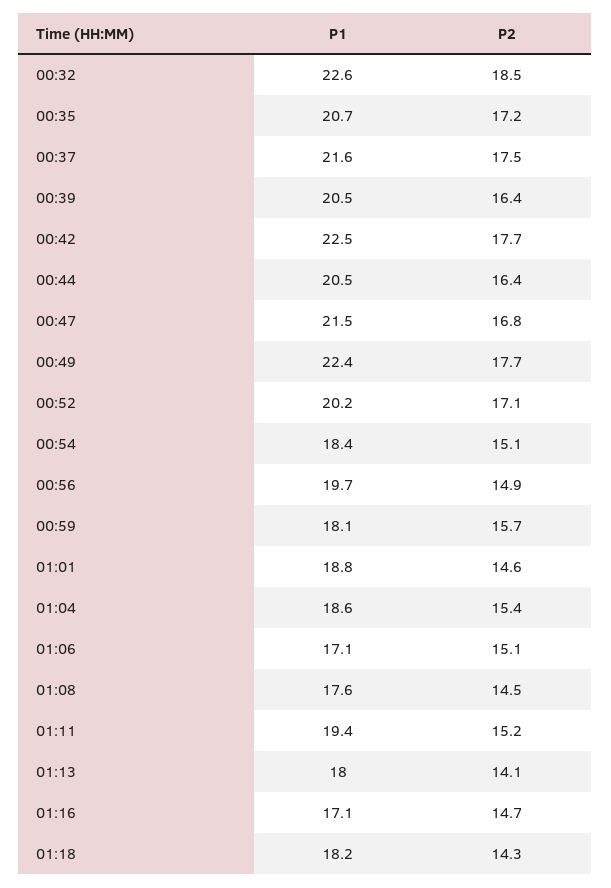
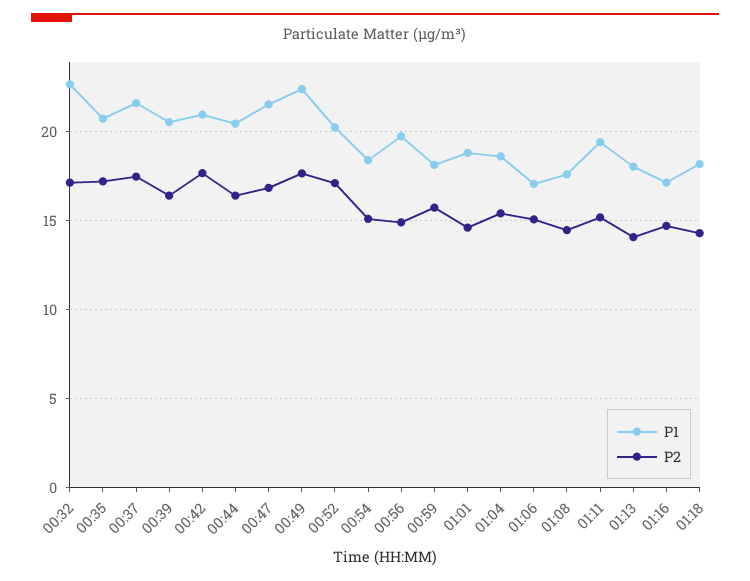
P2, 00:32: 18.5 -> 17
P1, 00:42: 22.5 -> 21

